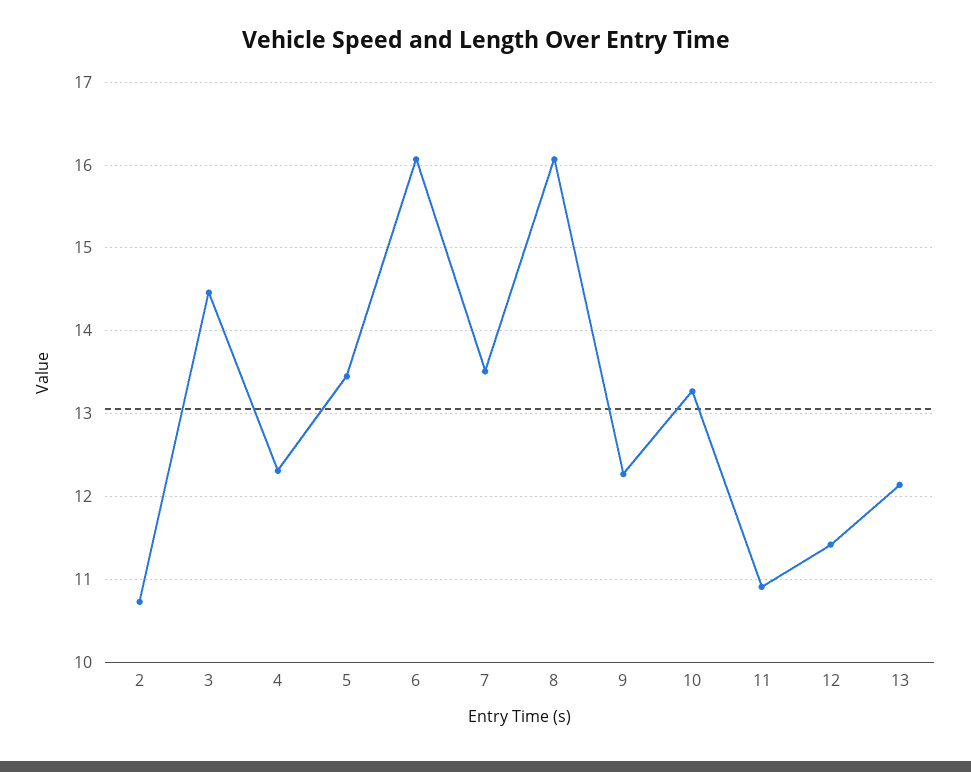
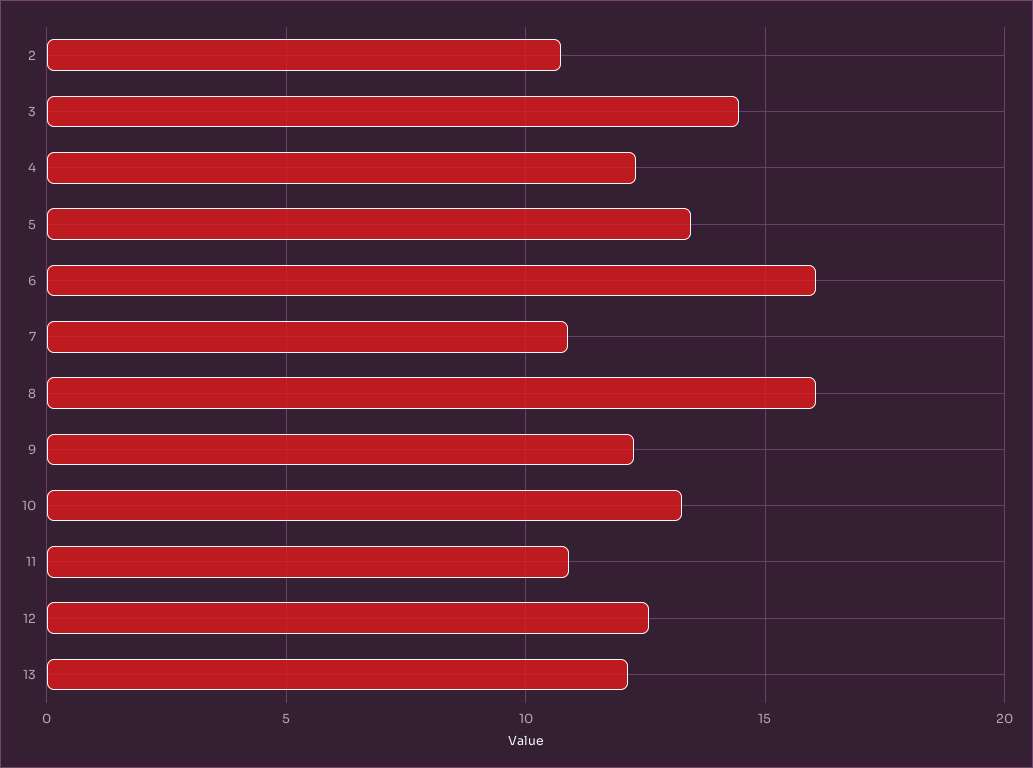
7: 13.5 -> 11
12: 11.4 -> 12.5

